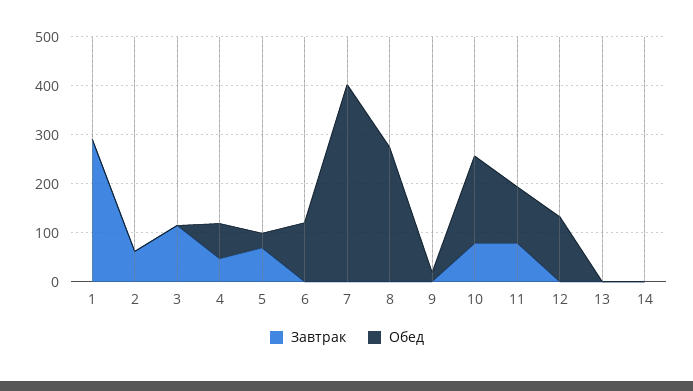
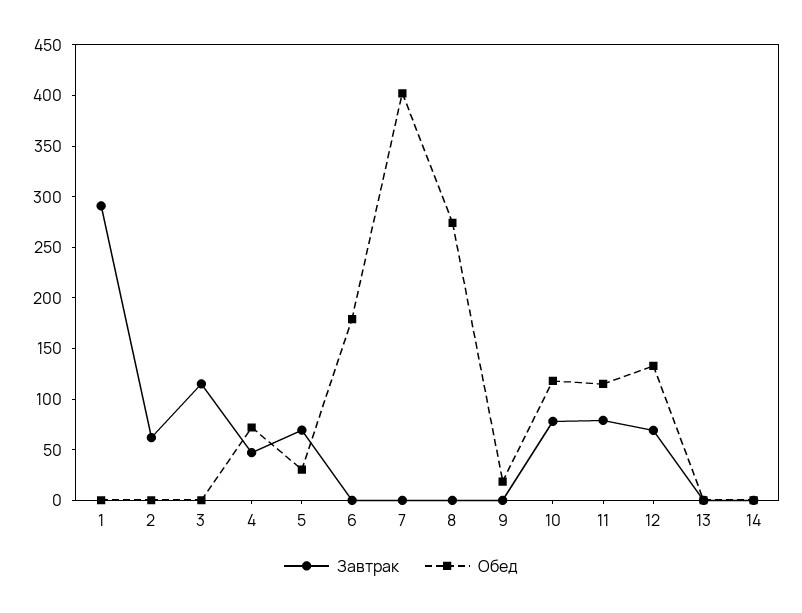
Обед, 6: 120 -> 180
Обед, 10: 180 -> 120
Завтрак, 12: 0 -> 70

